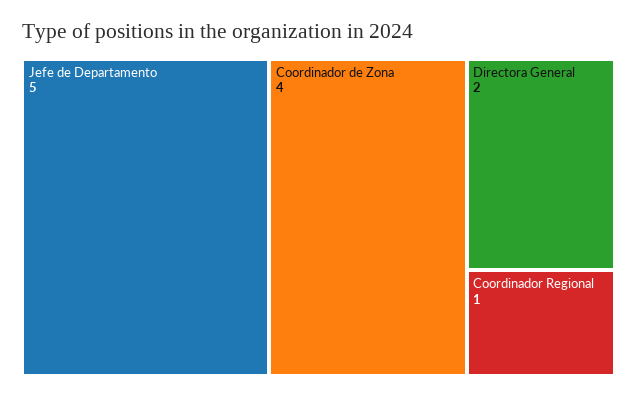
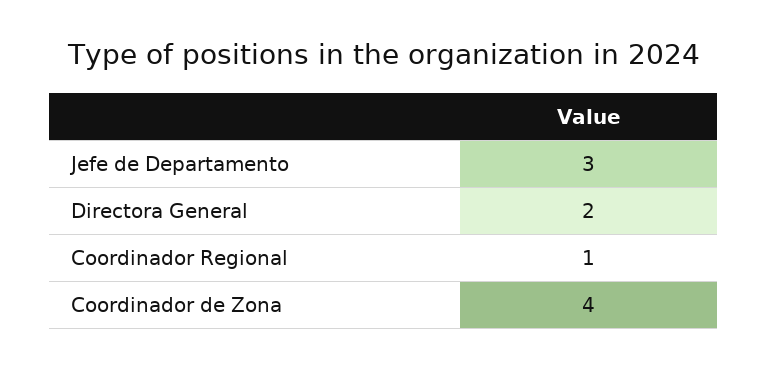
Jefe de Departamento: 5 -> 3

